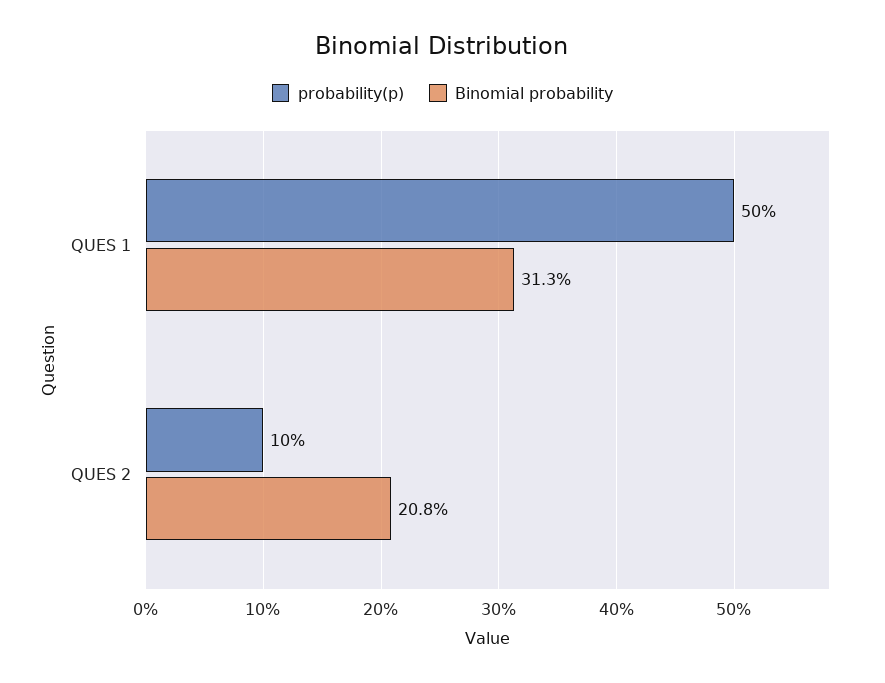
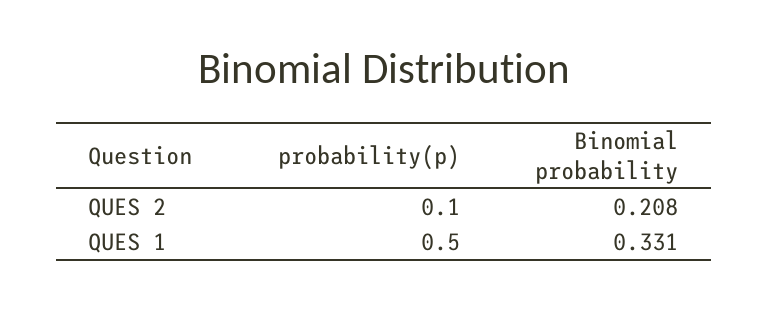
Binomial probability, QUES 1: 0.313 -> 0.331

